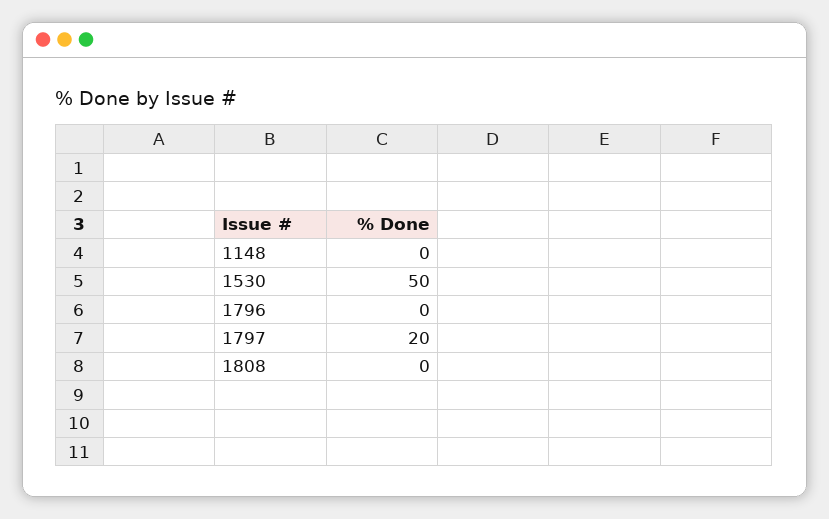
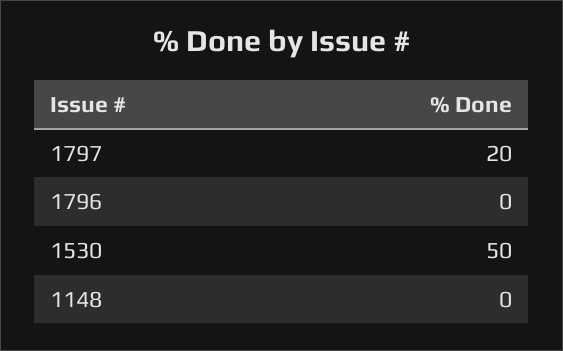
1808: 0 -> none

